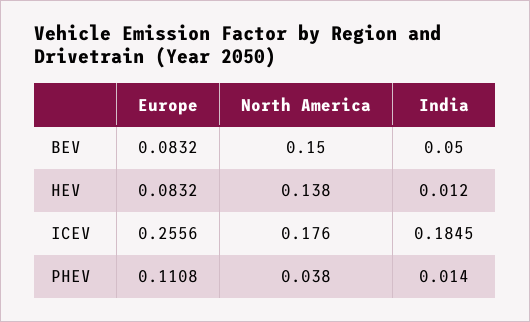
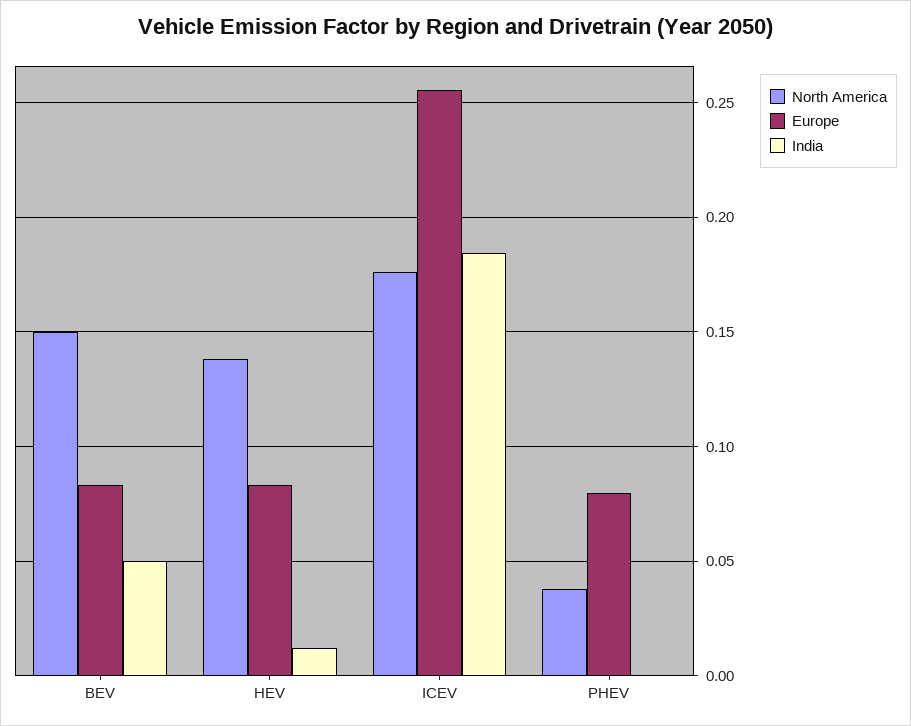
Europe, PHEV: 0.1108 -> 0.08
India, PHEV: 0.014 -> 0

